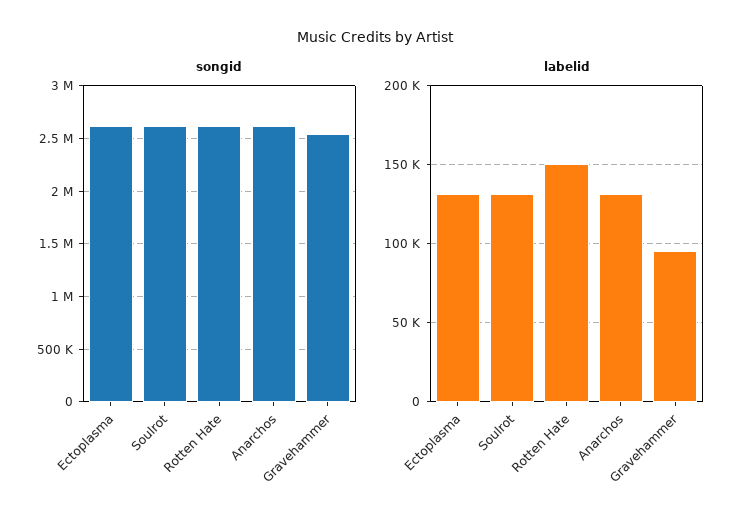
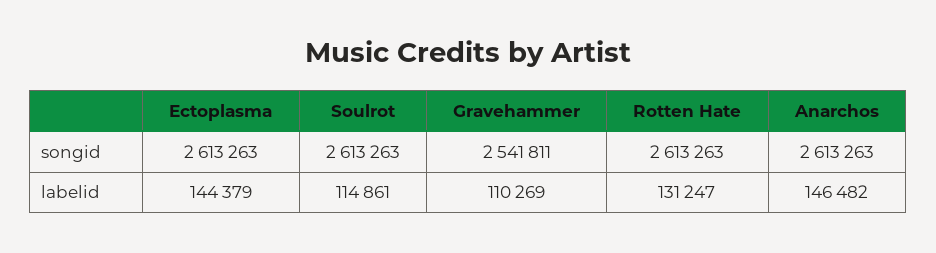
labelid, Ectoplasma: 130000 -> 144379
labelid, Soulrot: 130000 -> 114861
labelid, Rotten Hate: 150000 -> 131247
labelid, Anarchos: 130000 -> 146482
labelid, Gravehammer: 95000 -> 110269

